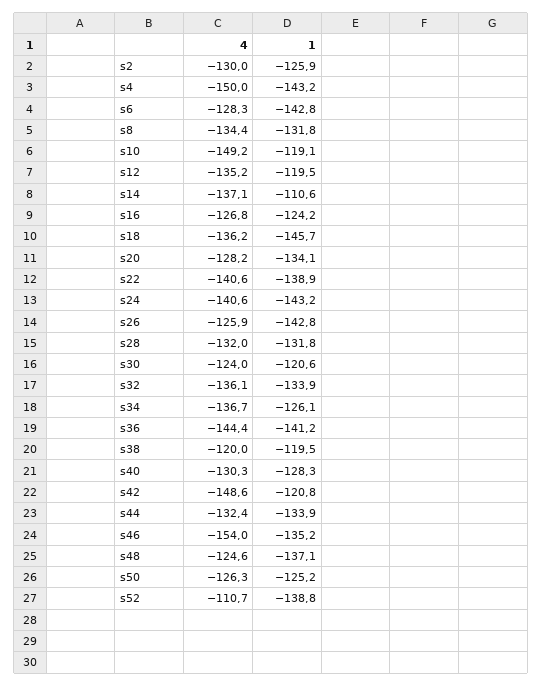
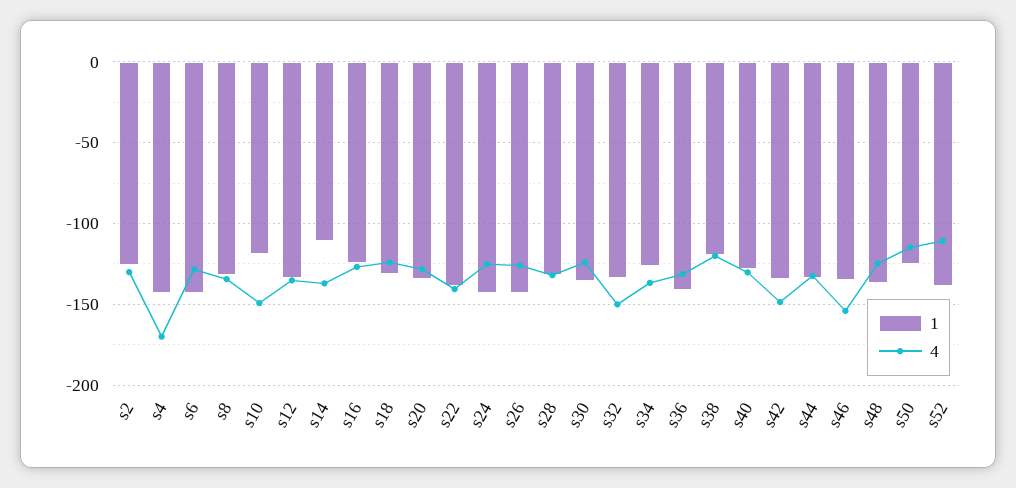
4, s4: -150 -> -170
1, s12: -119.5 -> -135
4, s18: -136.2 -> -125
1, s18: -145.7 -> -130
4, s24: -140.6 -> -125
1, s30: -120.6 -> -135
4, s32: -136.1 -> -150
4, s36: -144.4 -> -130
1, s42: -120.8 -> -135
4, s50: -126.3 -> -115

